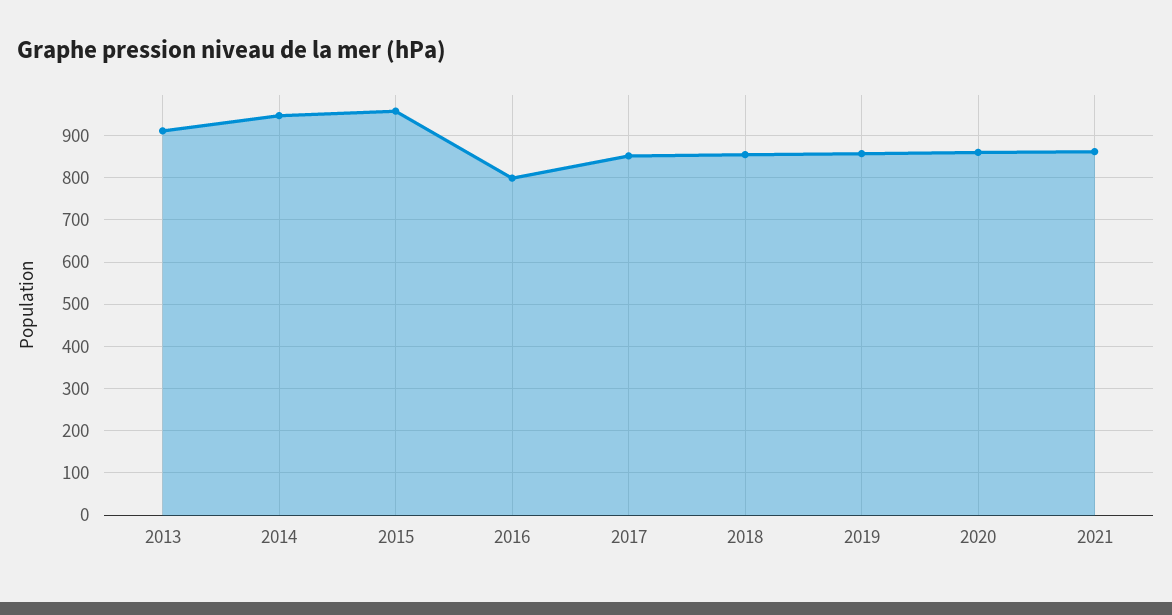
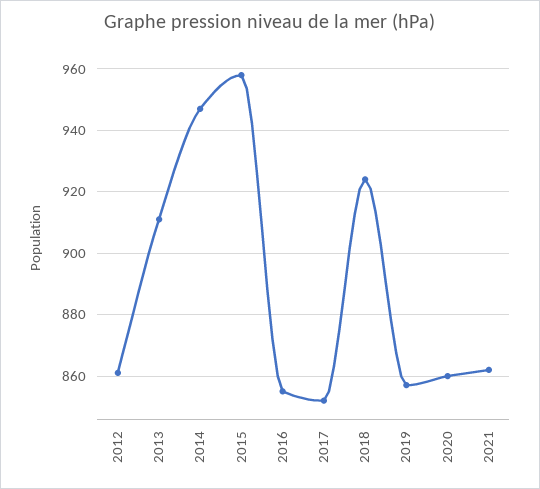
2016: 800 -> 855
2018: 860 -> 925
2012: none -> 860

